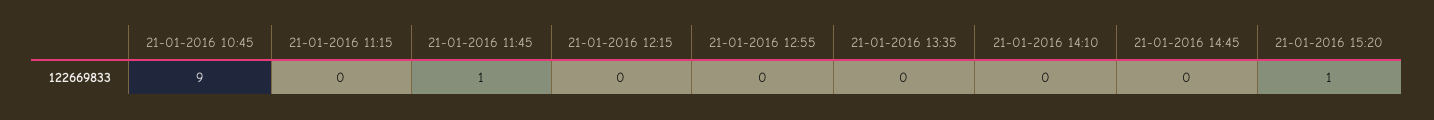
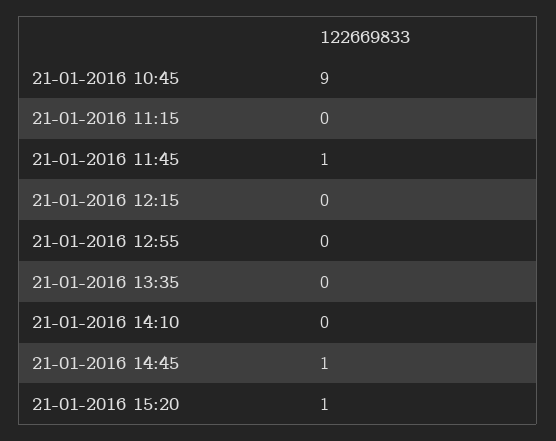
21-01-2016 14:45: 0 -> 1

